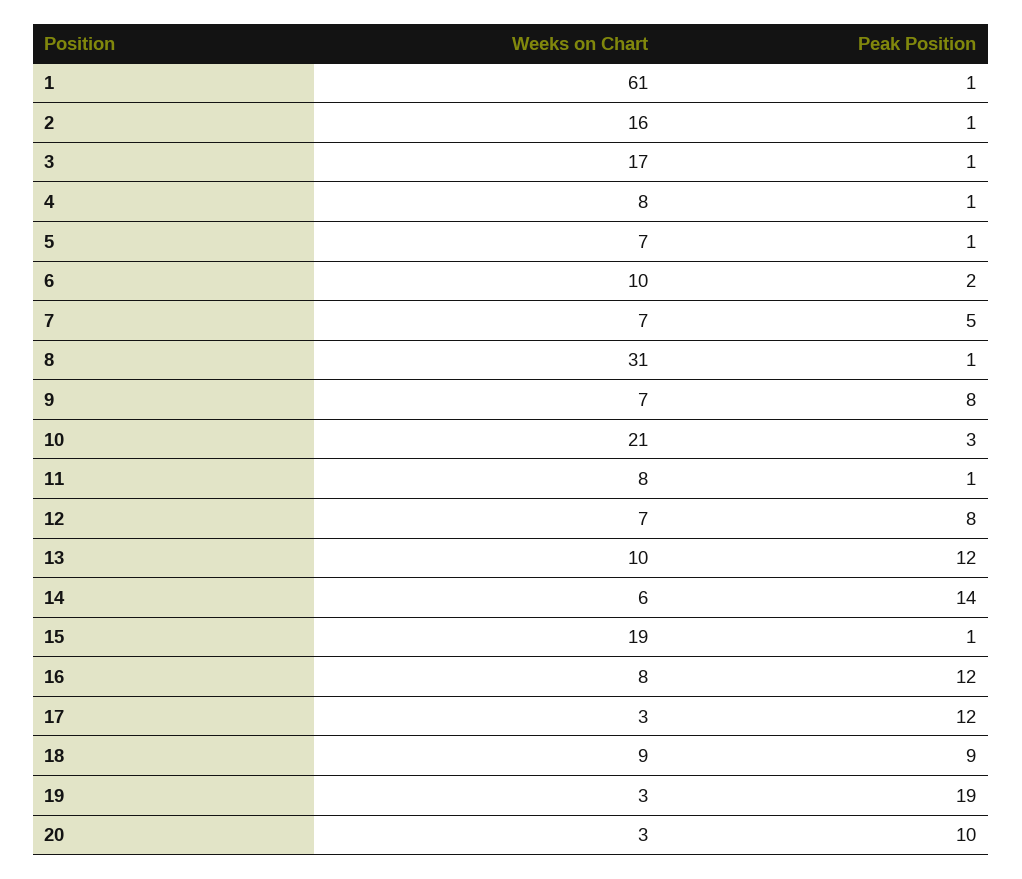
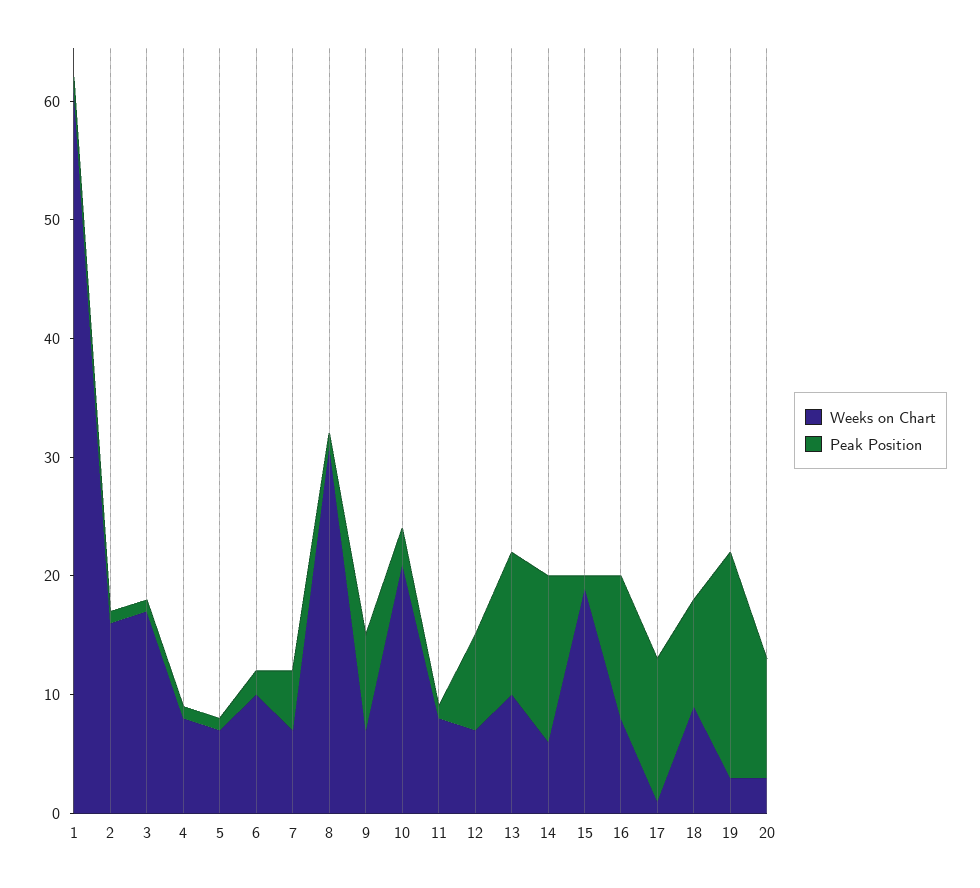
Weeks on Chart, 17: 3 -> 1

